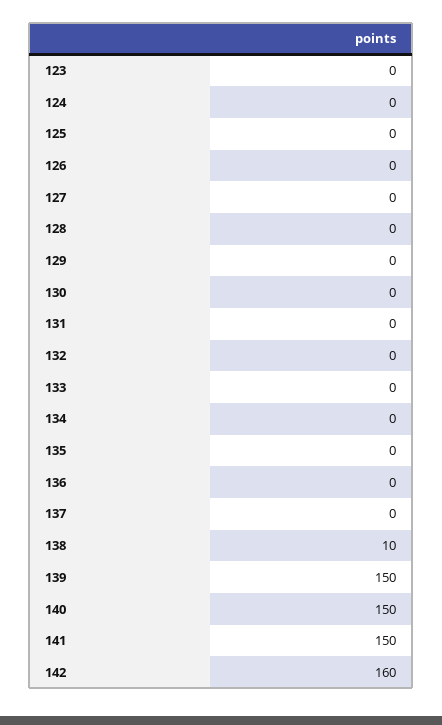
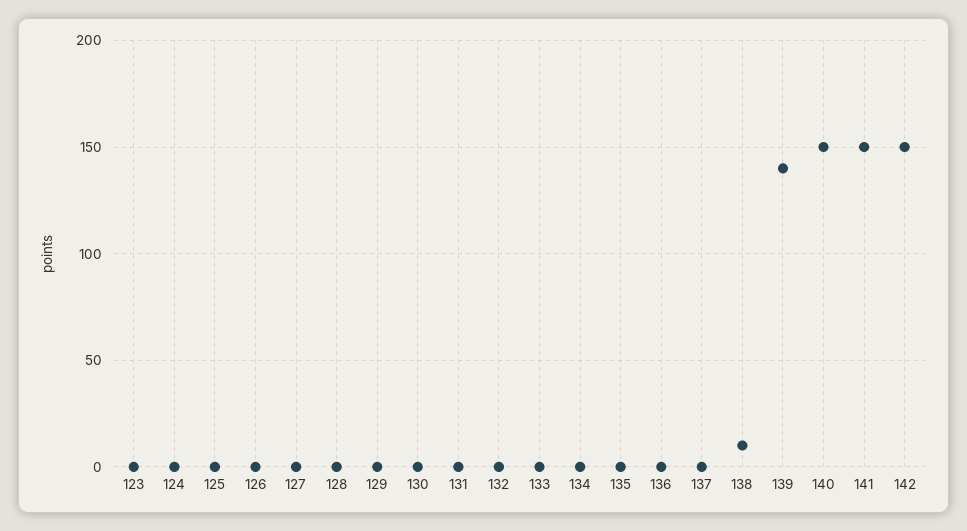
139: 150 -> 140
142: 160 -> 150

